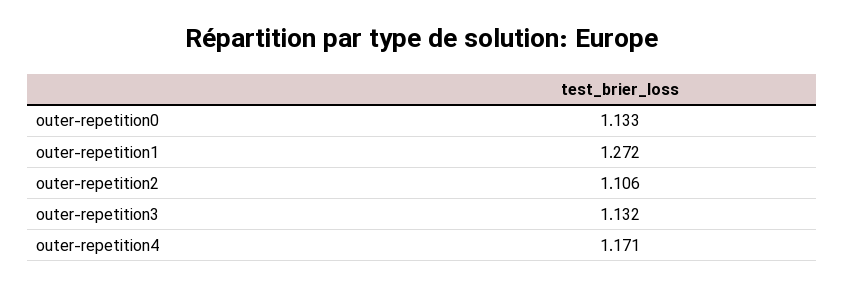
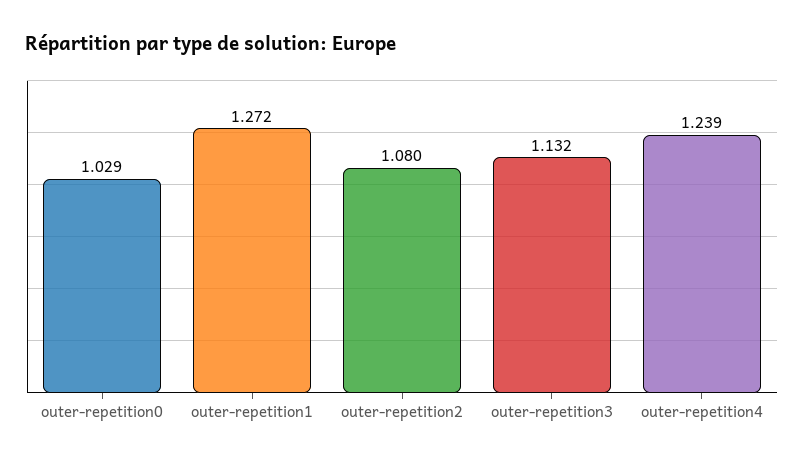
outer-repetition0: 1.133 -> 1.029
outer-repetition2: 1.106 -> 1.08
outer-repetition4: 1.171 -> 1.239

